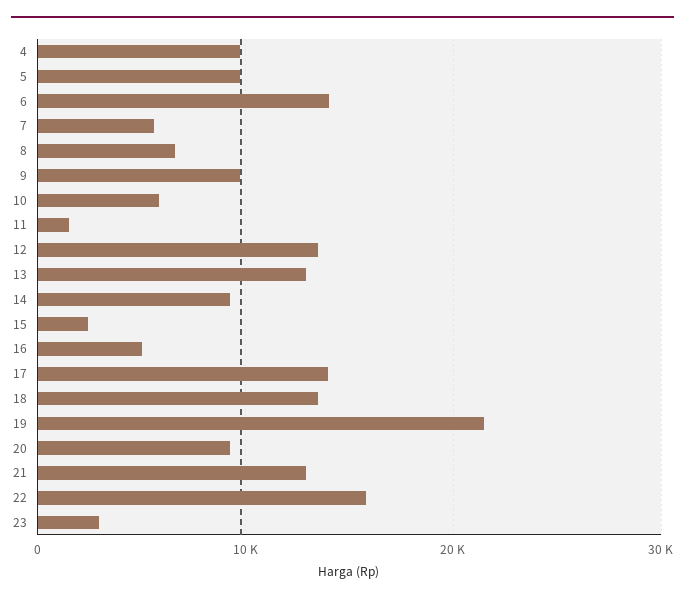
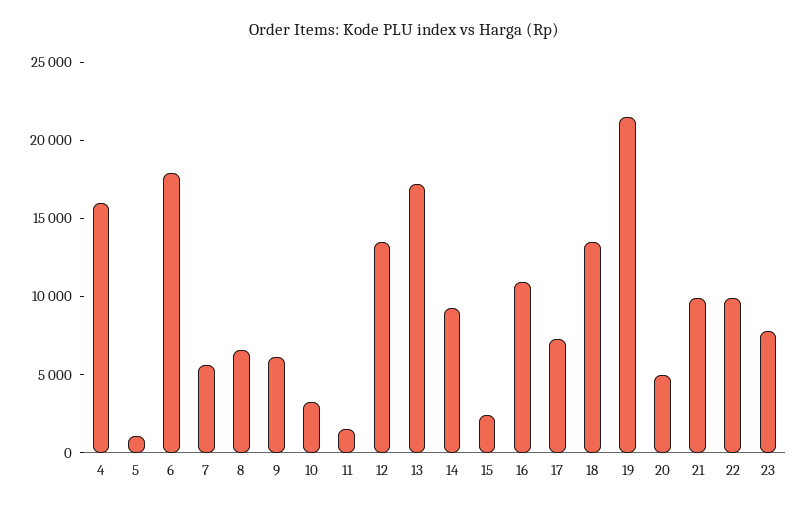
4: 10000 -> 16000
5: 10000 -> 1000
6: 14000 -> 18000
9: 10000 -> 6000
10: 6000 -> 3000
13: 13000 -> 17000
16: 5000 -> 11000
17: 14000 -> 7000
20: 9000 -> 5000
21: 13000 -> 10000
22: 16000 -> 10000
23: 3000 -> 8000

